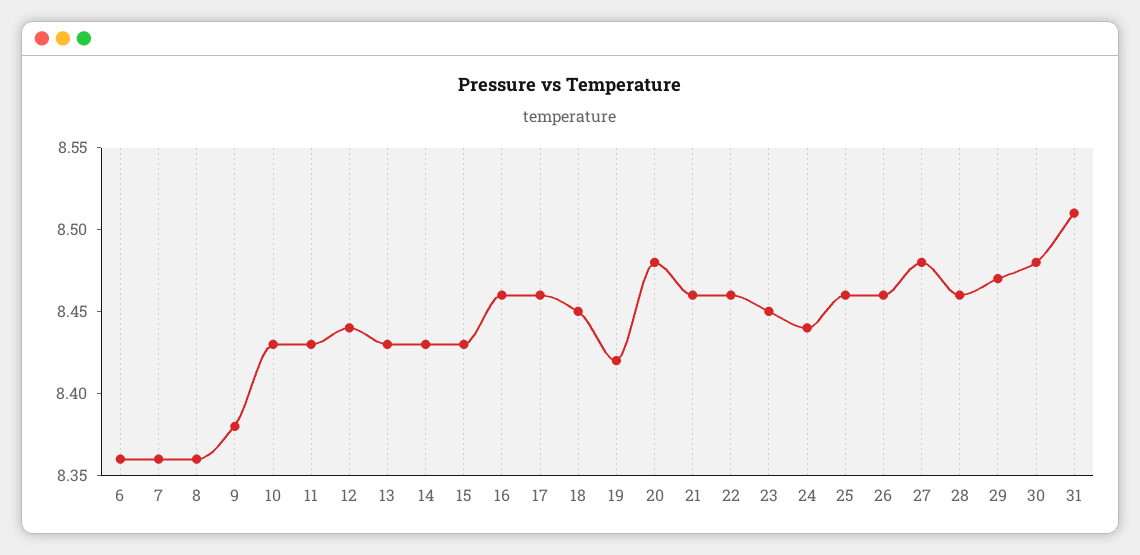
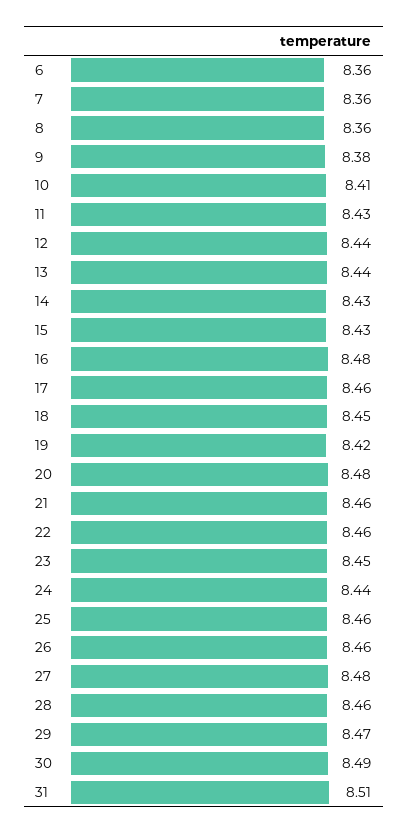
10: 8.43 -> 8.41
13: 8.43 -> 8.44
16: 8.46 -> 8.48
30: 8.48 -> 8.49

